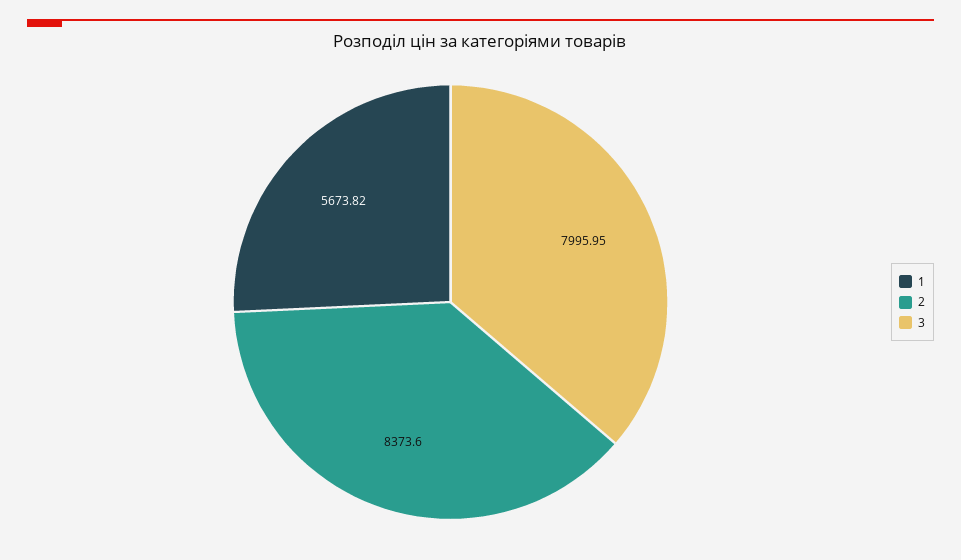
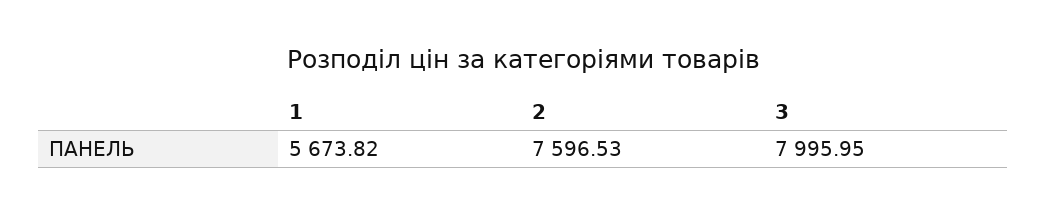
2: 8373.6 -> 7596.53

